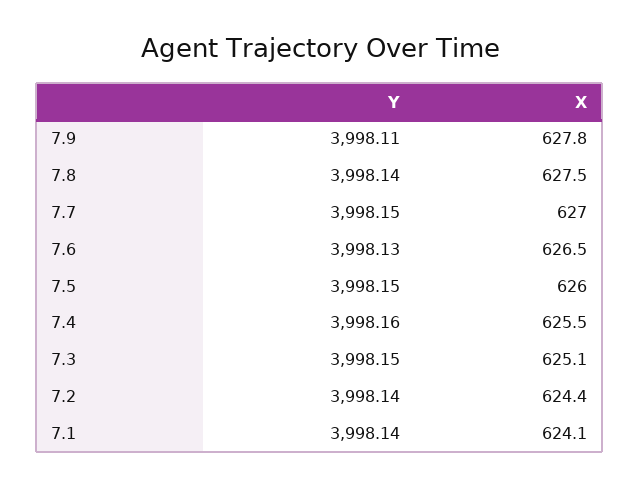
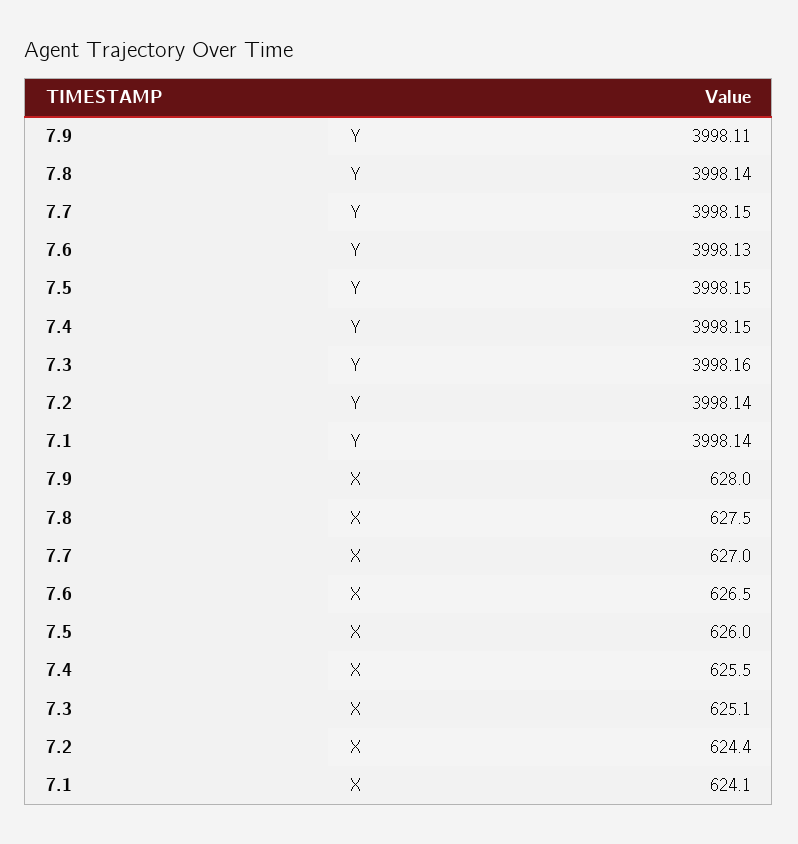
X, 7.9: 627.8 -> 628
Y, 7.4: 3998.16 -> 3998.15
Y, 7.3: 3998.15 -> 3998.16

